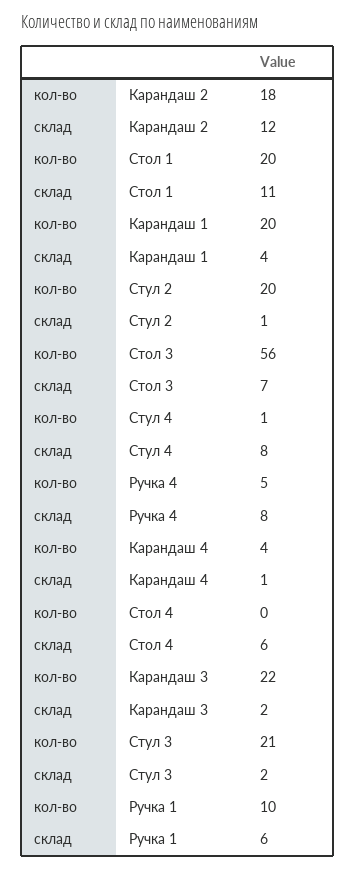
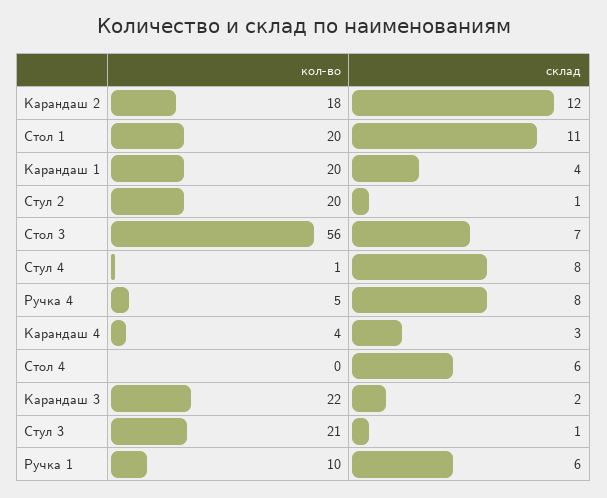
склад, Карандаш 4: 1 -> 3
склад, Стул 3: 2 -> 1

